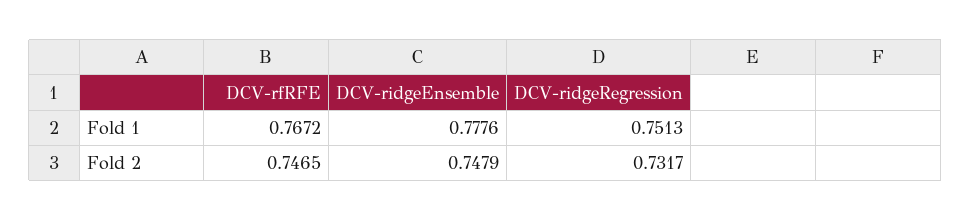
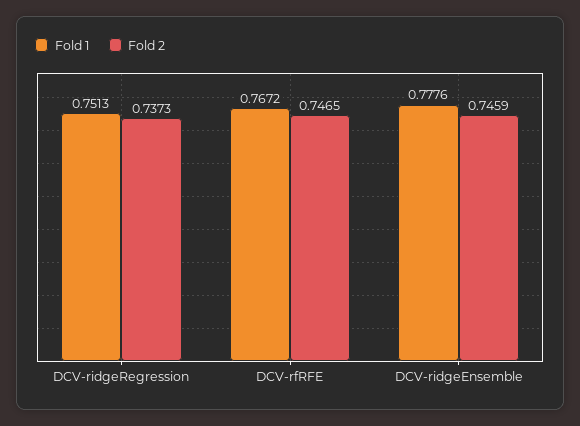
Fold 2, DCV-ridgeEnsemble: 0.7479 -> 0.7459
Fold 2, DCV-ridgeRegression: 0.7317 -> 0.7373

